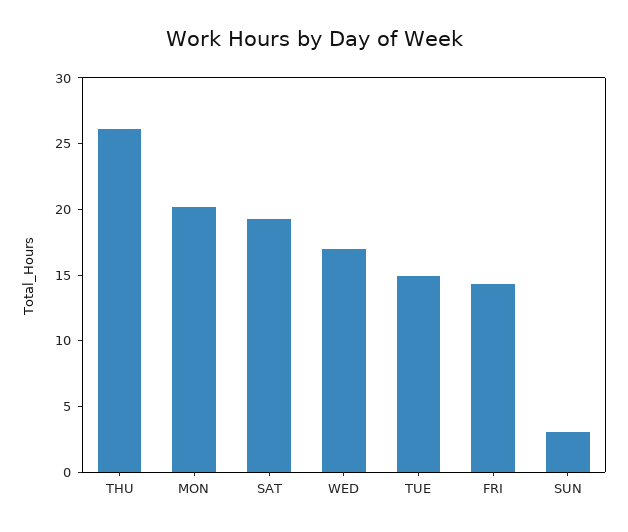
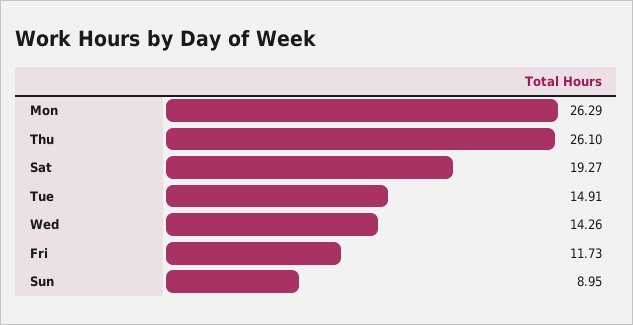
MON: 20 -> 26.29
WED: 17 -> 14.26
FRI: 14 -> 11.73
SUN: 3 -> 8.95

